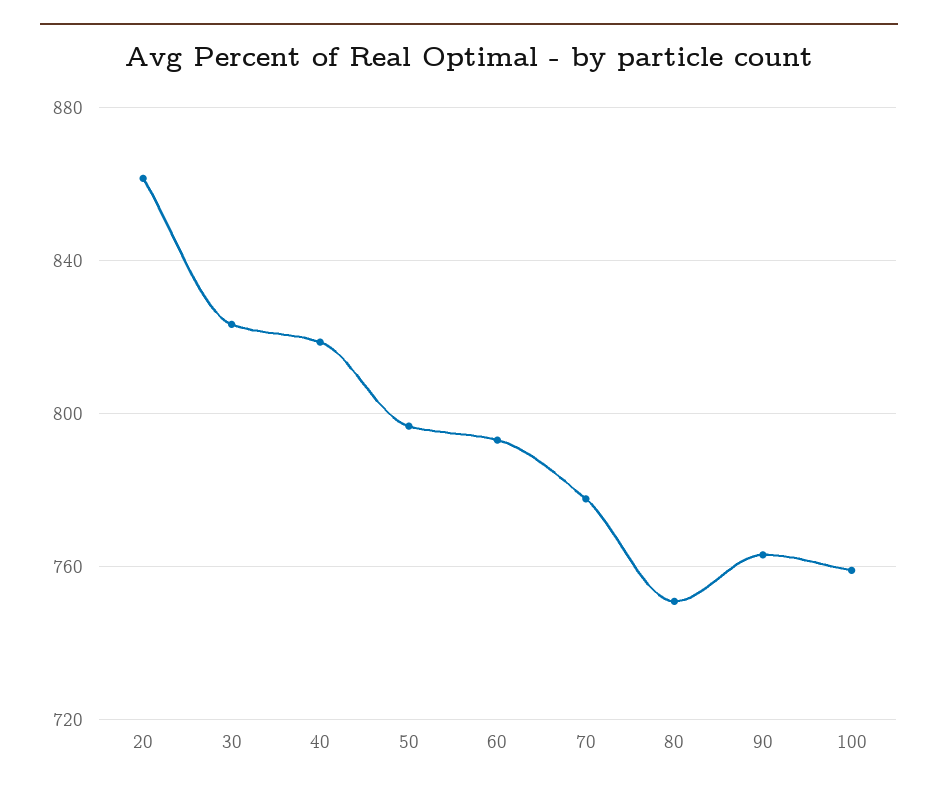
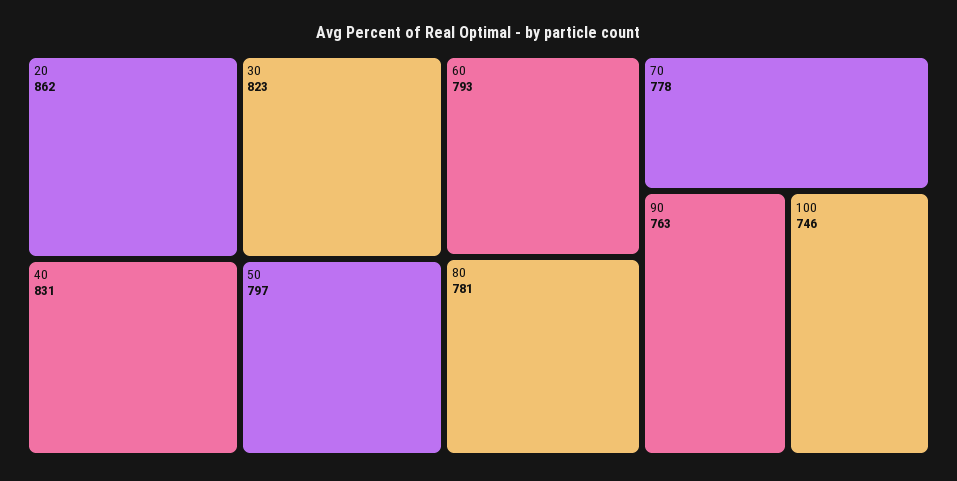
40: 820 -> 831
80: 750 -> 781
100: 760 -> 746

